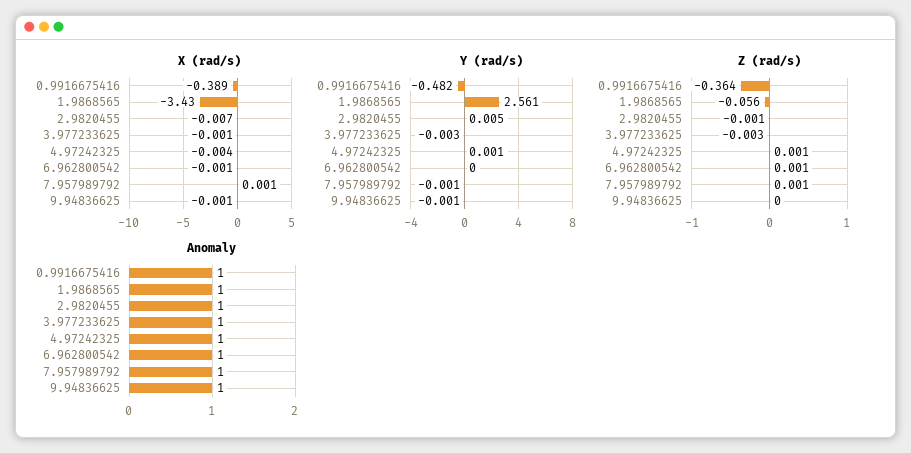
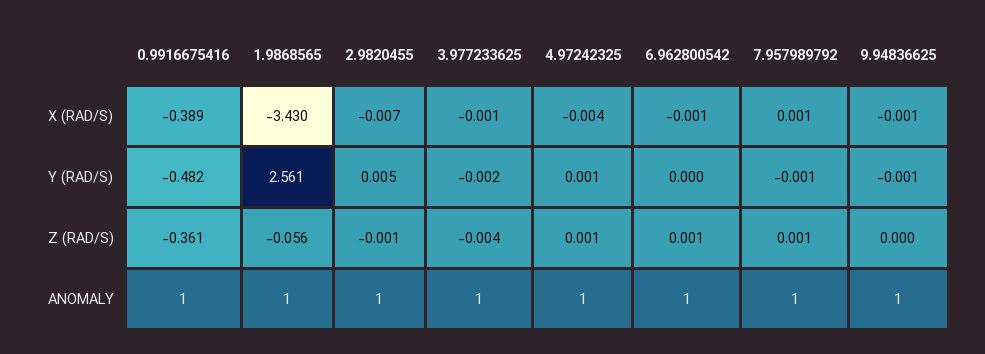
Y (rad/s), 3.977233625: -0.003 -> -0.002
Z (rad/s), 0.9916675416: -0.364 -> -0.361
Z (rad/s), 3.977233625: -0.003 -> -0.004

